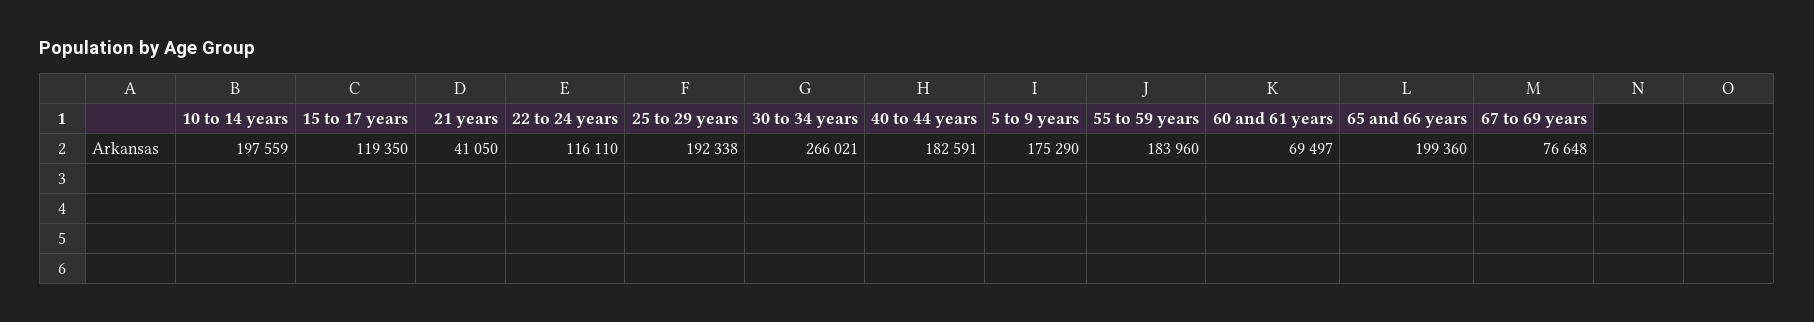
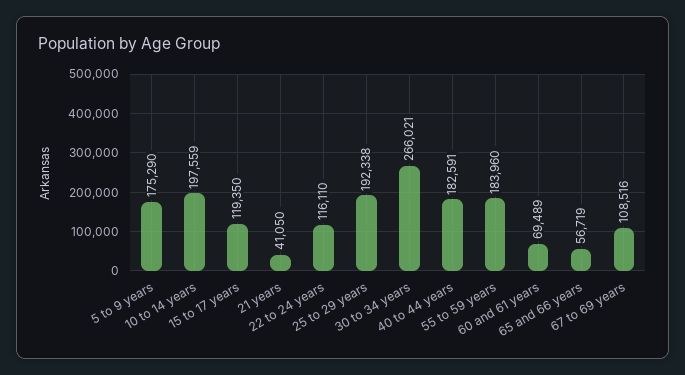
60 and 61 years: 69497 -> 69489
65 and 66 years: 199360 -> 56719
67 to 69 years: 76648 -> 108516

